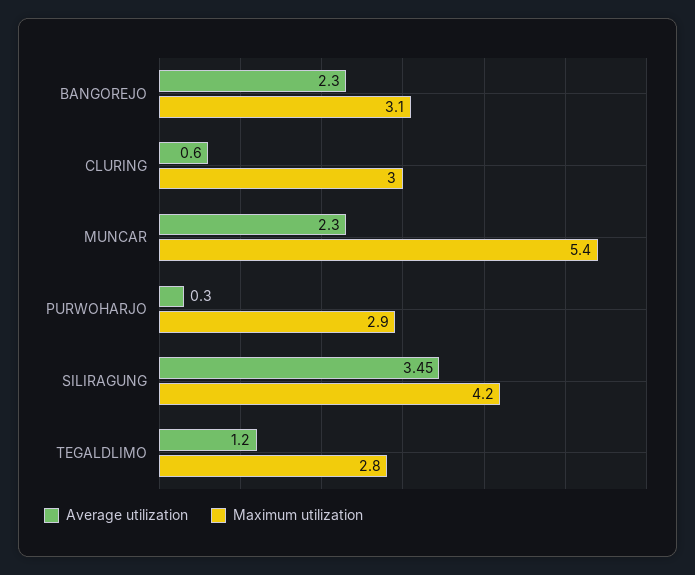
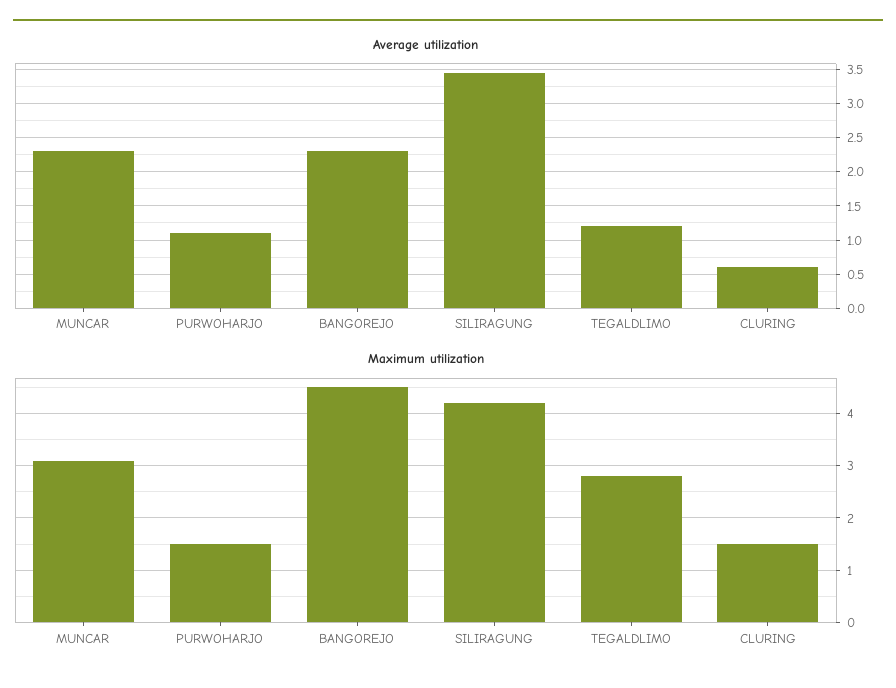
Maximum utilization, BANGOREJO: 3.1 -> 4.5
Maximum utilization, CLURING: 3 -> 1.5
Maximum utilization, MUNCAR: 5.4 -> 3
Average utilization, PURWOHARJO: 0.3 -> 1.1
Maximum utilization, PURWOHARJO: 2.9 -> 1.5

